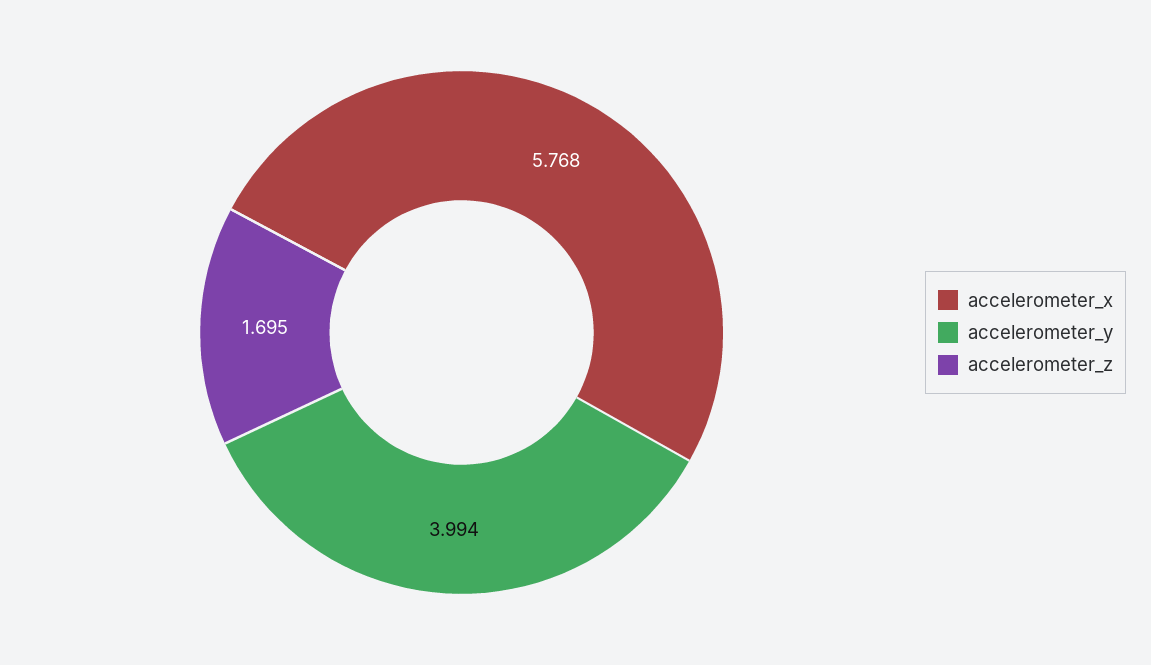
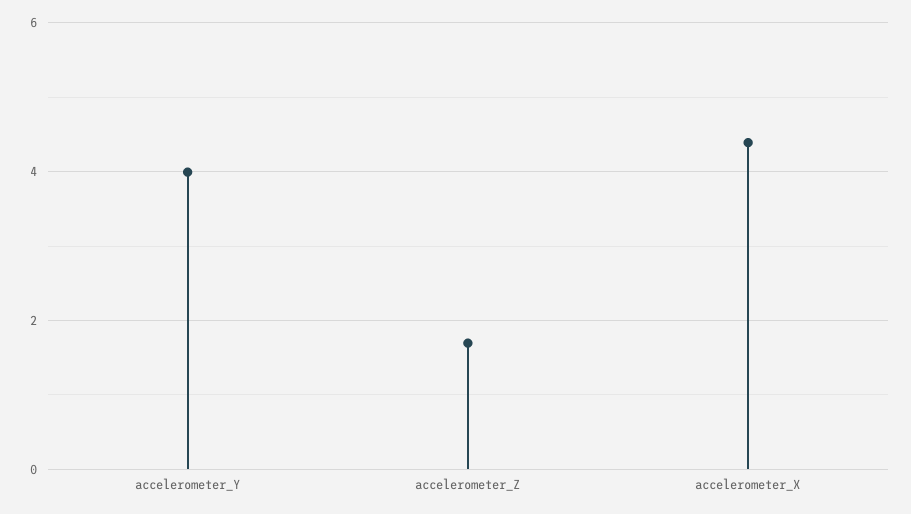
accelerometer_x: 5.768 -> 4.4

